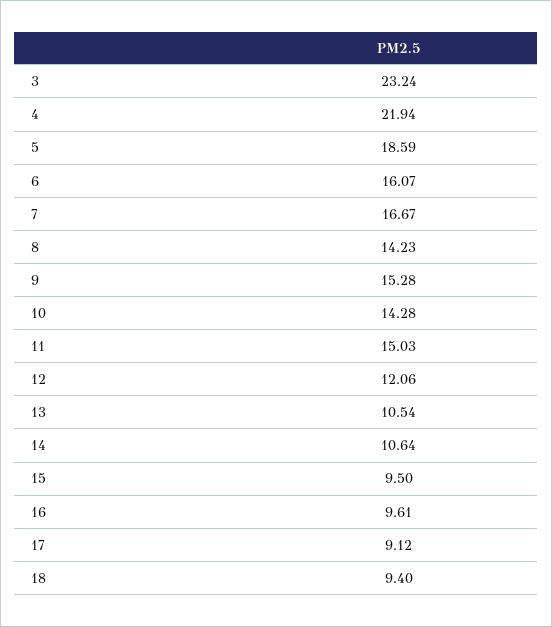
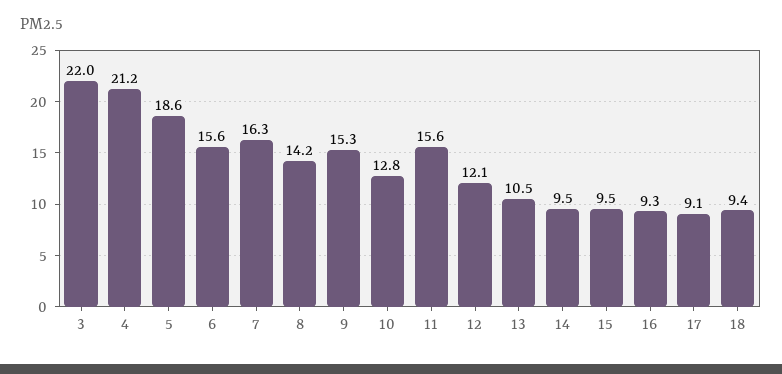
3: 23.24 -> 22
4: 21.94 -> 21.2
6: 16.07 -> 15.6
7: 16.67 -> 16.3
10: 14.28 -> 12.8
11: 15.03 -> 15.6
14: 10.64 -> 9.5
16: 9.61 -> 9.3

